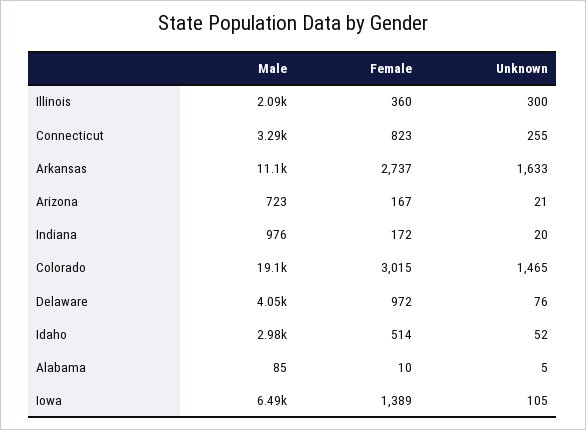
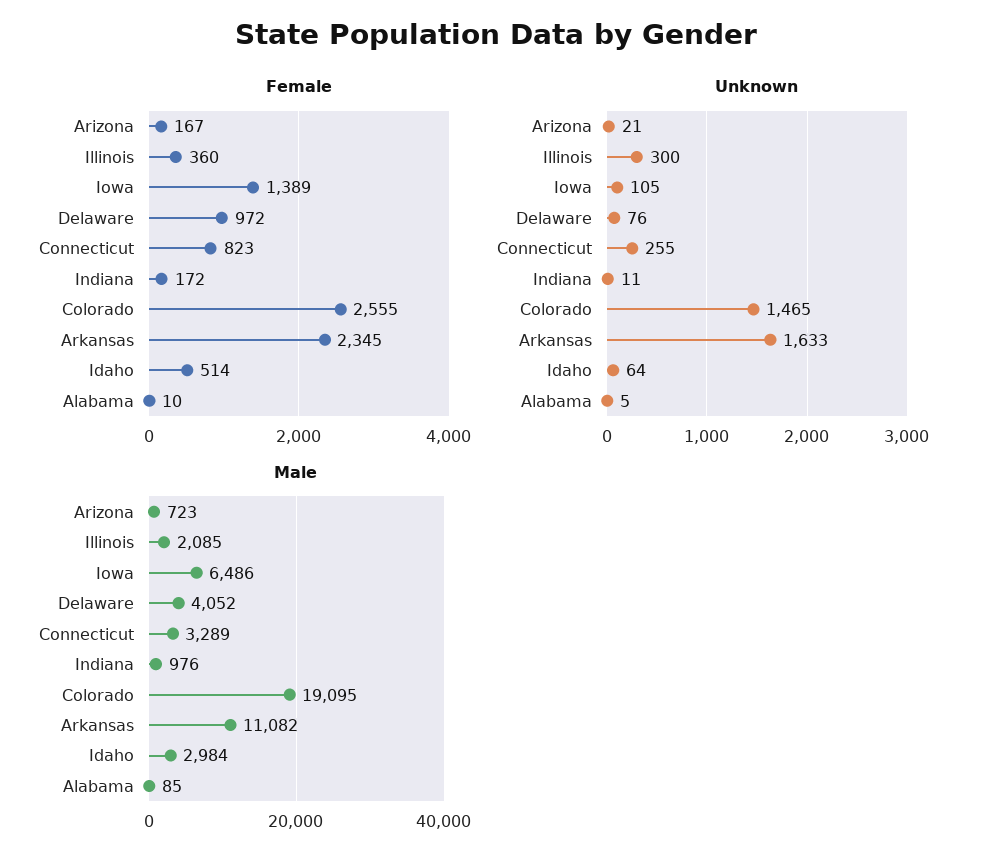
Female, Arkansas: 2737 -> 2345
Unknown, Indiana: 20 -> 11
Female, Colorado: 3015 -> 2555
Unknown, Idaho: 52 -> 64

